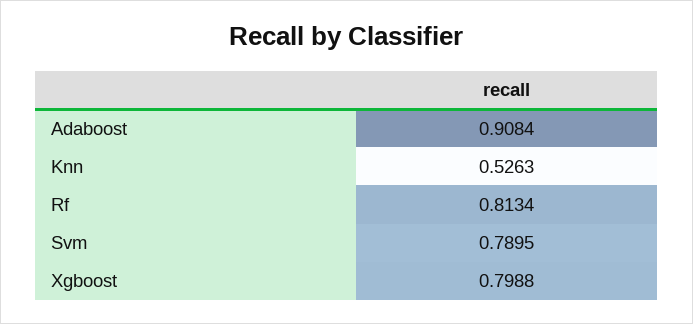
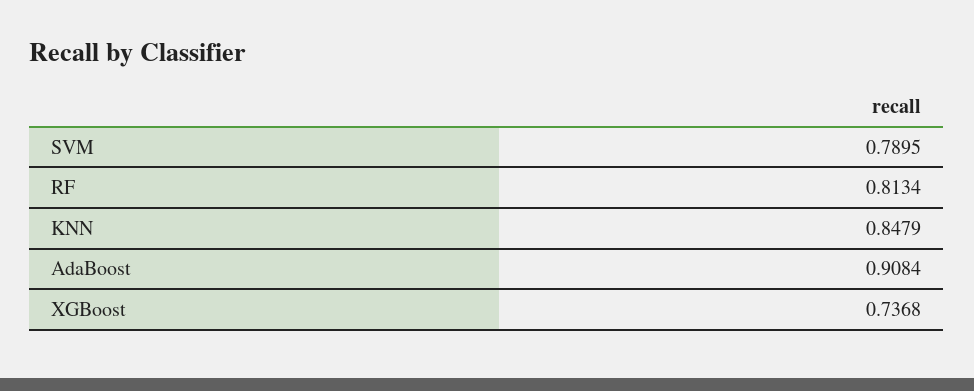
Knn: 0.5263 -> 0.8479
Xgboost: 0.7988 -> 0.7368

